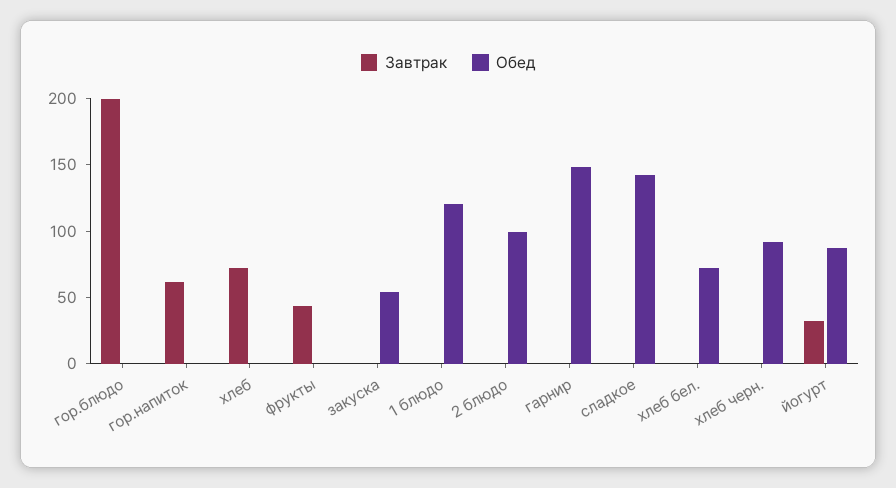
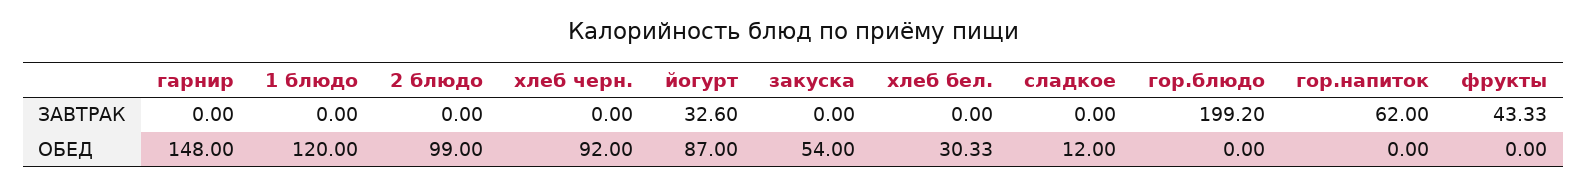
Завтрак, хлеб: 70 -> none
Обед, хлеб: 0 -> none
Обед, сладкое: 140 -> 12
Обед, хлеб бел.: 70 -> 30.33

